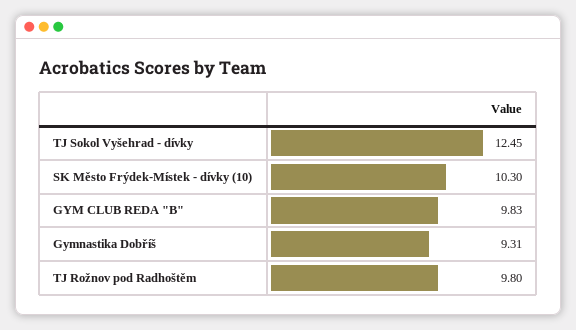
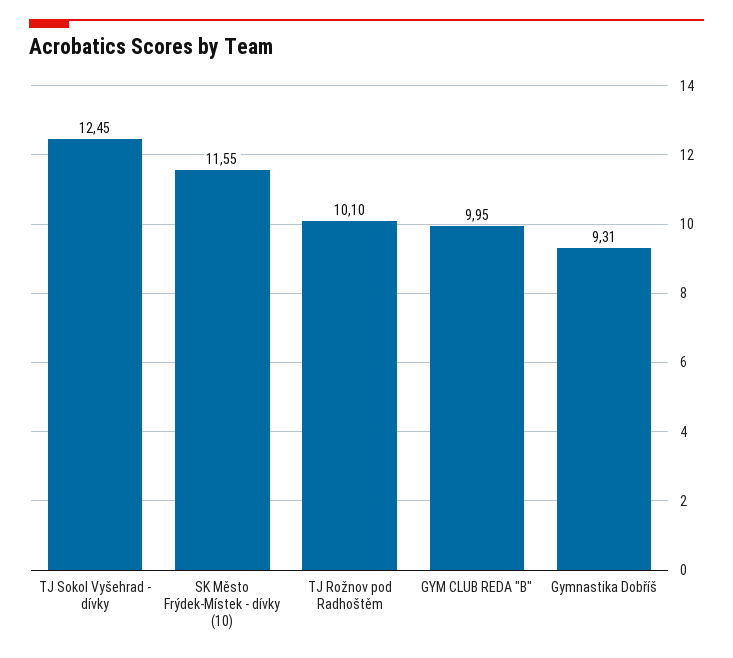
SK Město Frýdek-Místek - dívky (10): 10.3 -> 11.55
GYM CLUB REDA "B": 9.83 -> 9.95
TJ Rožnov pod Radhoštěm: 9.8 -> 10.1

